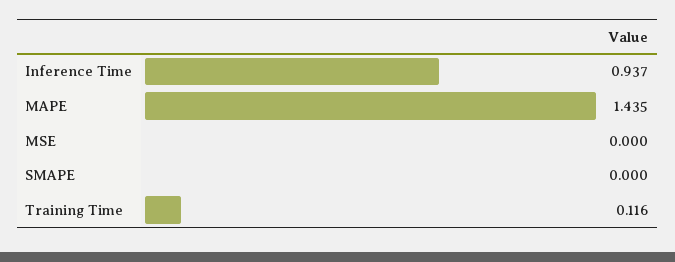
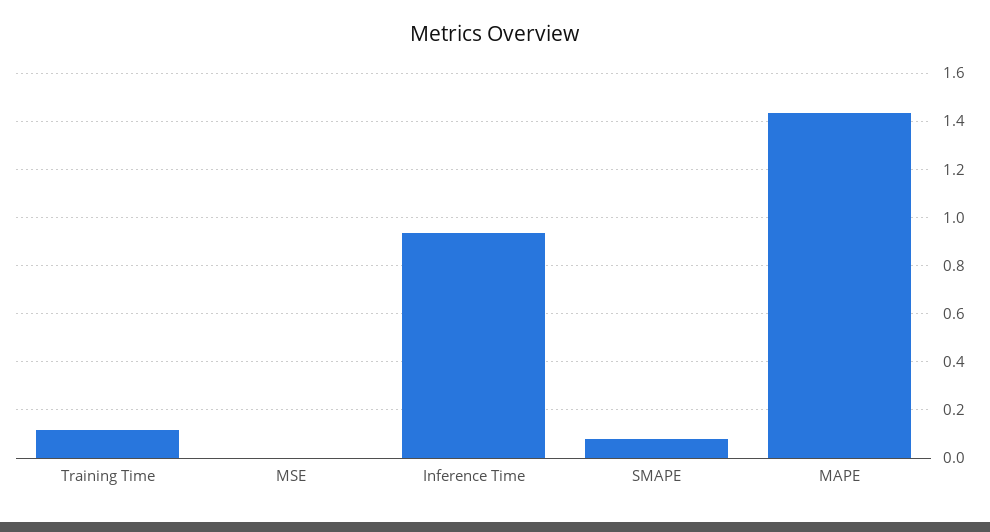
SMAPE: 0 -> 0.075

